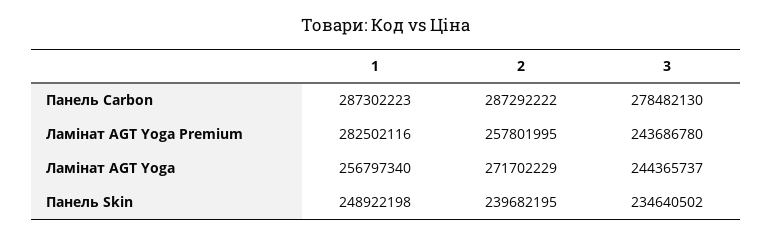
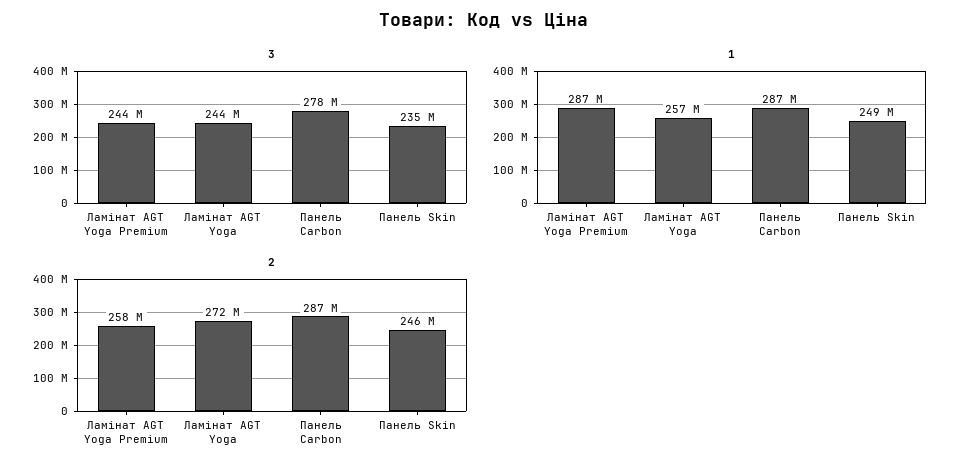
1, Ламінат AGT Yoga Premium: 282502116 -> 287000000
2, Панель Skin: 239682195 -> 246000000

